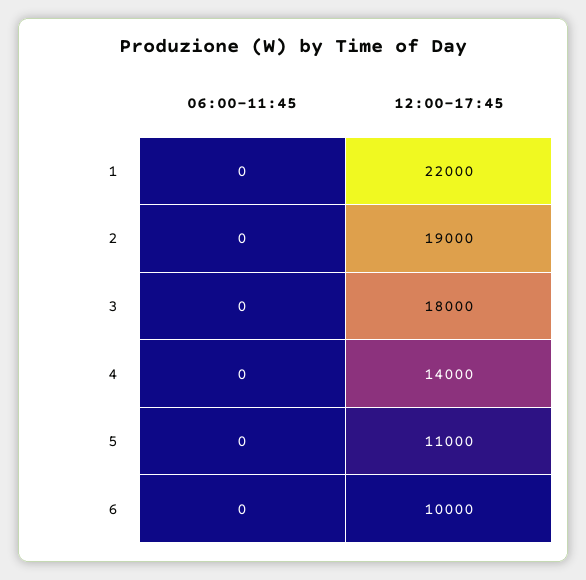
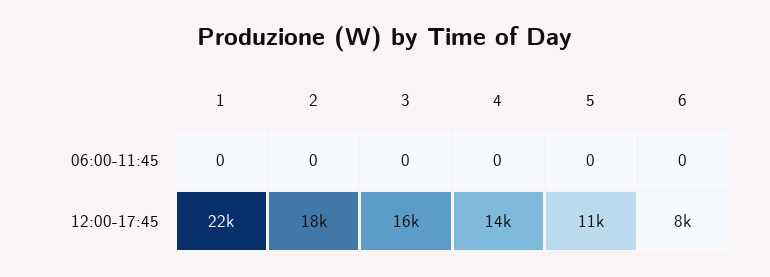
12:00-17:45, 2: 19000 -> 18000
12:00-17:45, 3: 18000 -> 16000
12:00-17:45, 6: 10000 -> 8000

